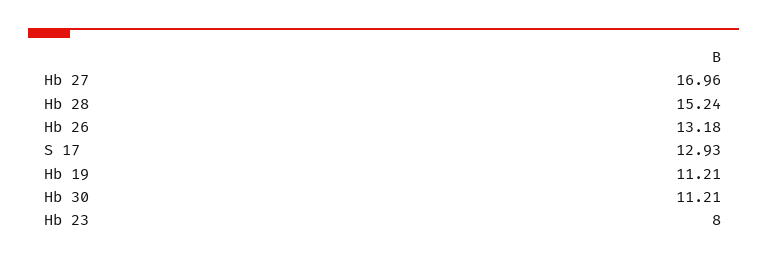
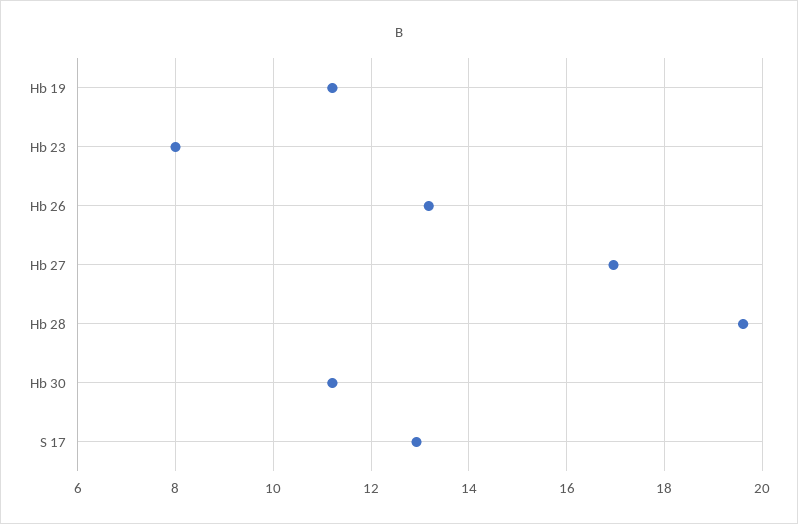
Hb 28: 15.24 -> 19.6

